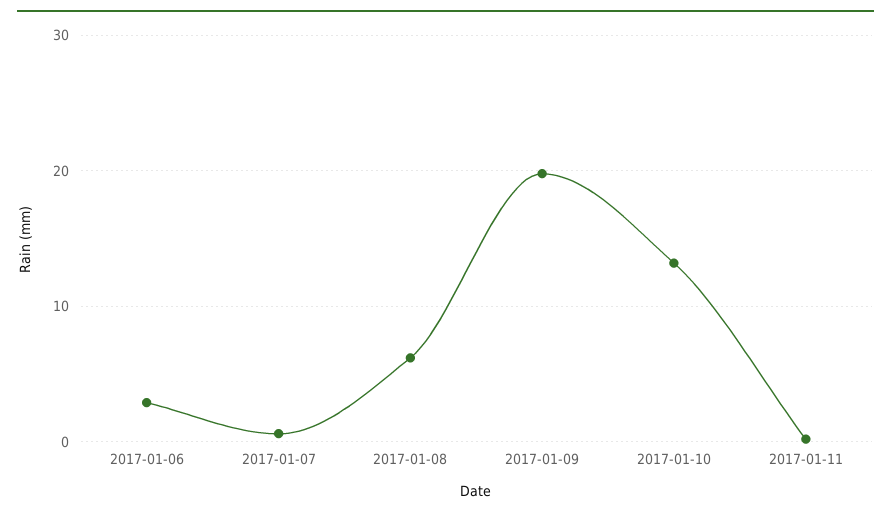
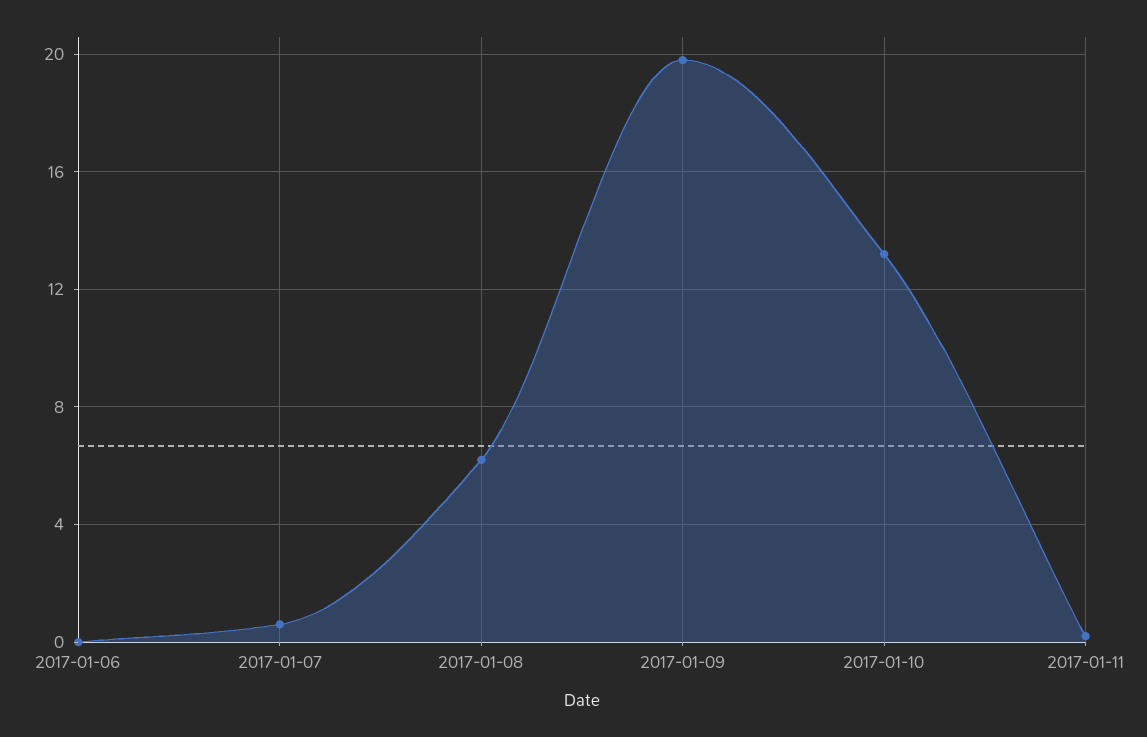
2017-01-06: 3 -> 0

